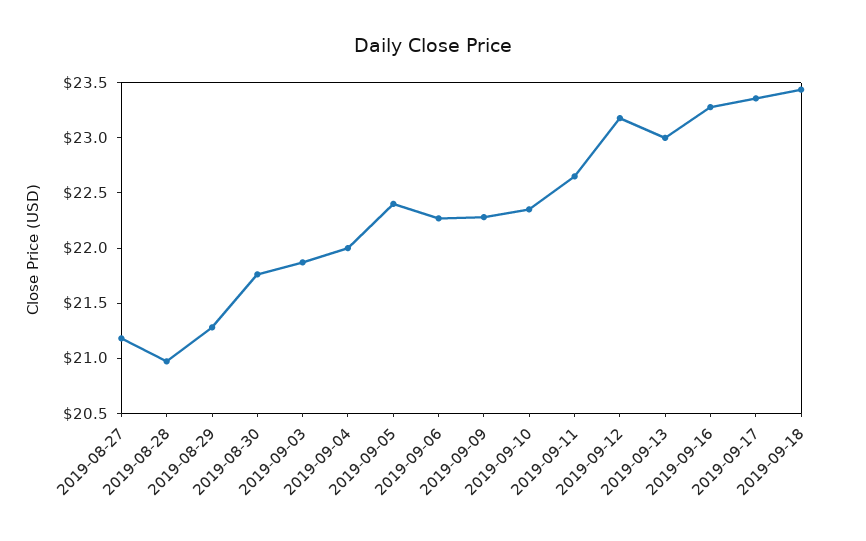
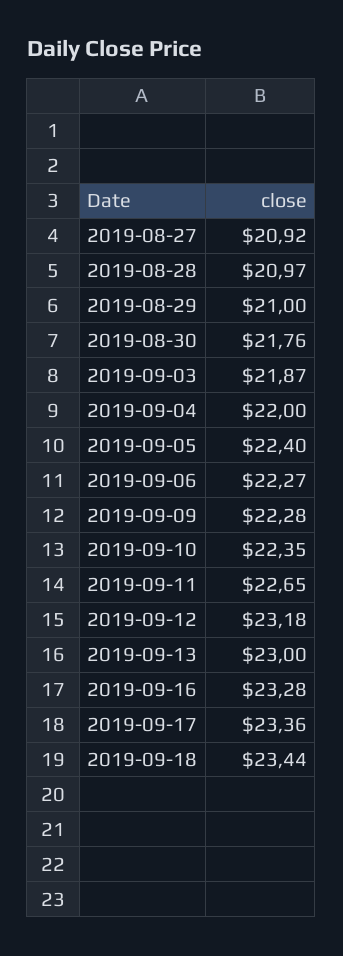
2019-08-27: 21.2 -> 20.92
2019-08-29: 21.3 -> 21

